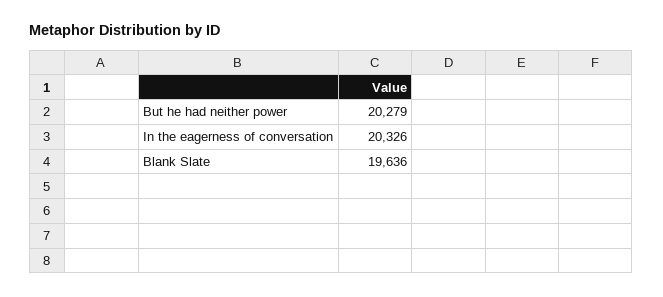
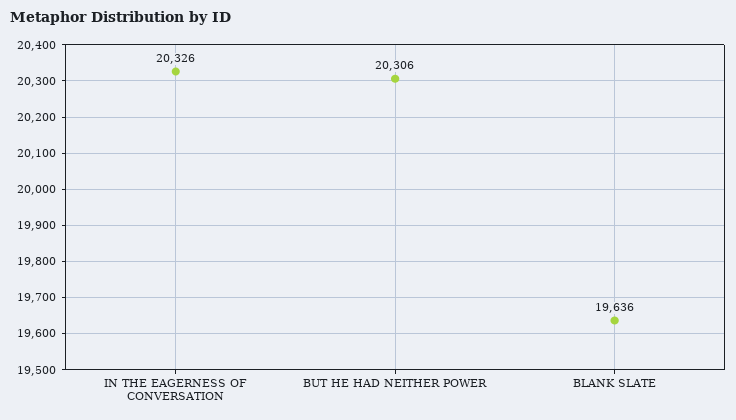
But he had neither power: 20279 -> 20306

